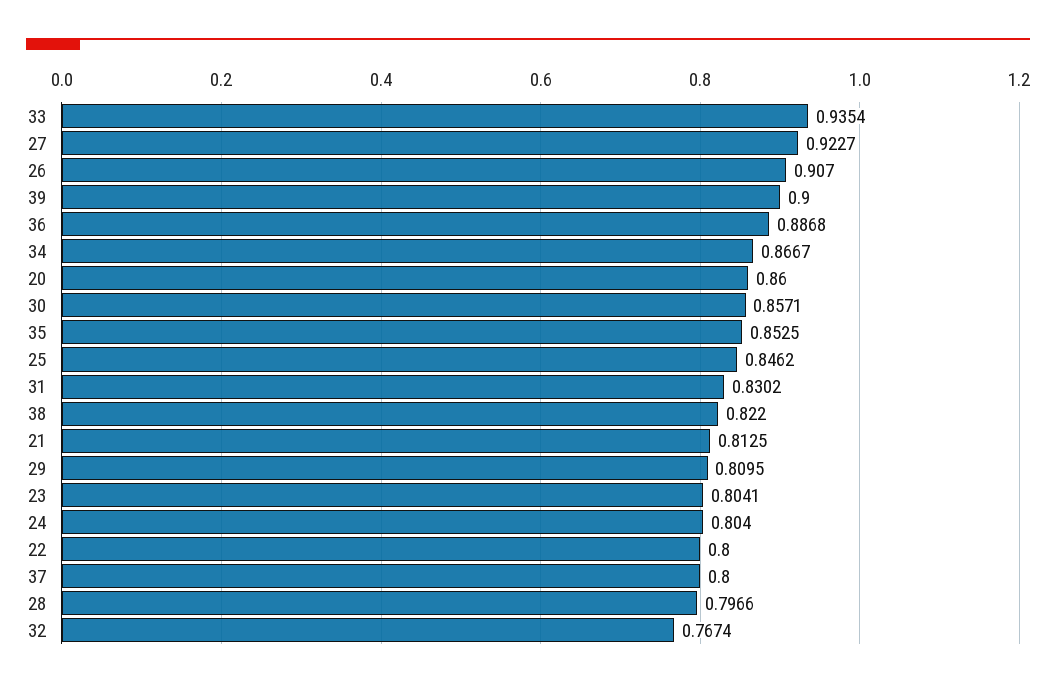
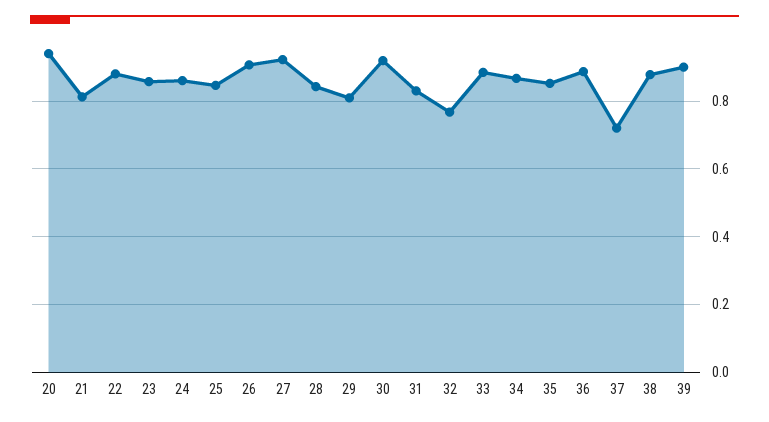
33: 0.9354 -> 0.88
20: 0.86 -> 0.94
30: 0.8571 -> 0.92
38: 0.822 -> 0.88
23: 0.8041 -> 0.86
24: 0.804 -> 0.86
22: 0.8 -> 0.88
37: 0.8 -> 0.72
28: 0.7966 -> 0.84

